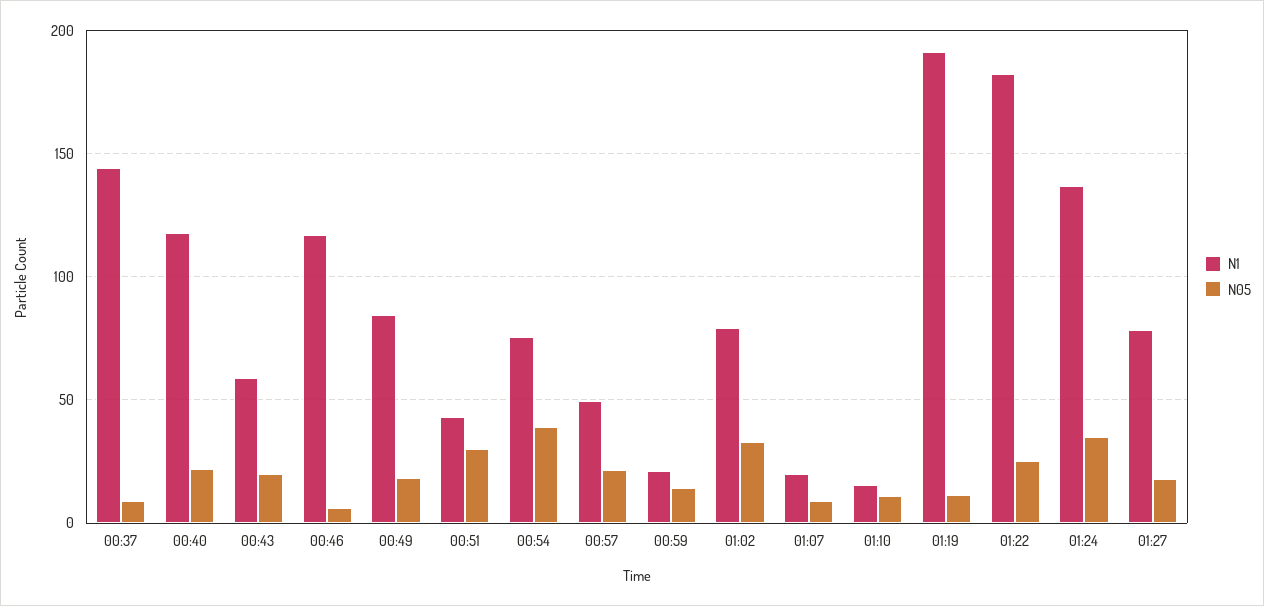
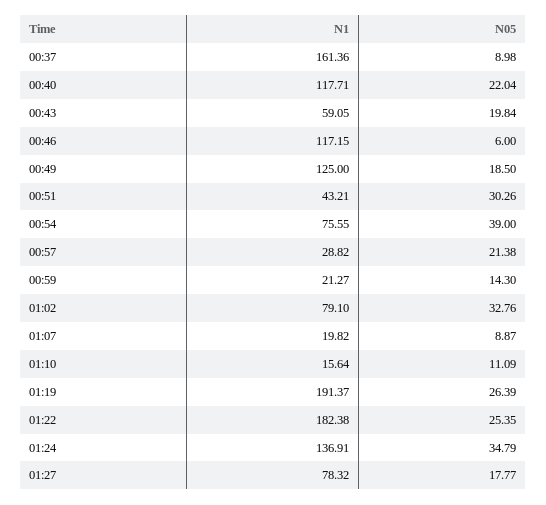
N1, 00:37: 145 -> 161.36
N1, 00:49: 85 -> 125
N1, 00:57: 50 -> 28.82
N05, 01:19: 10 -> 26.39

